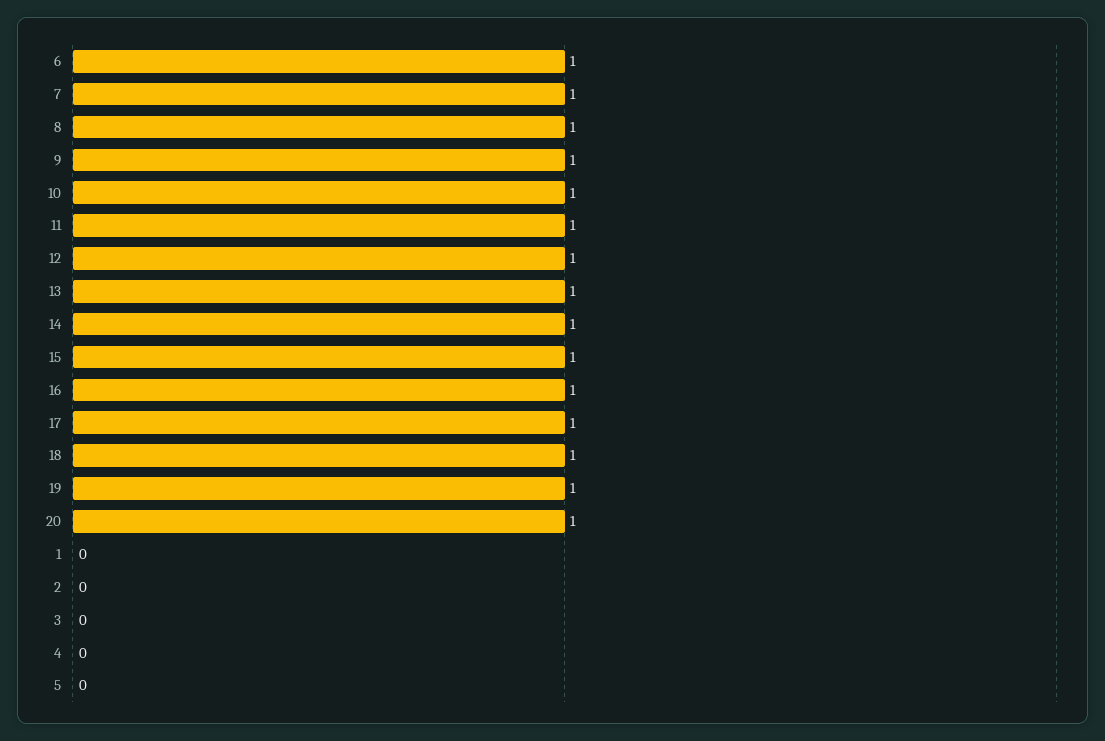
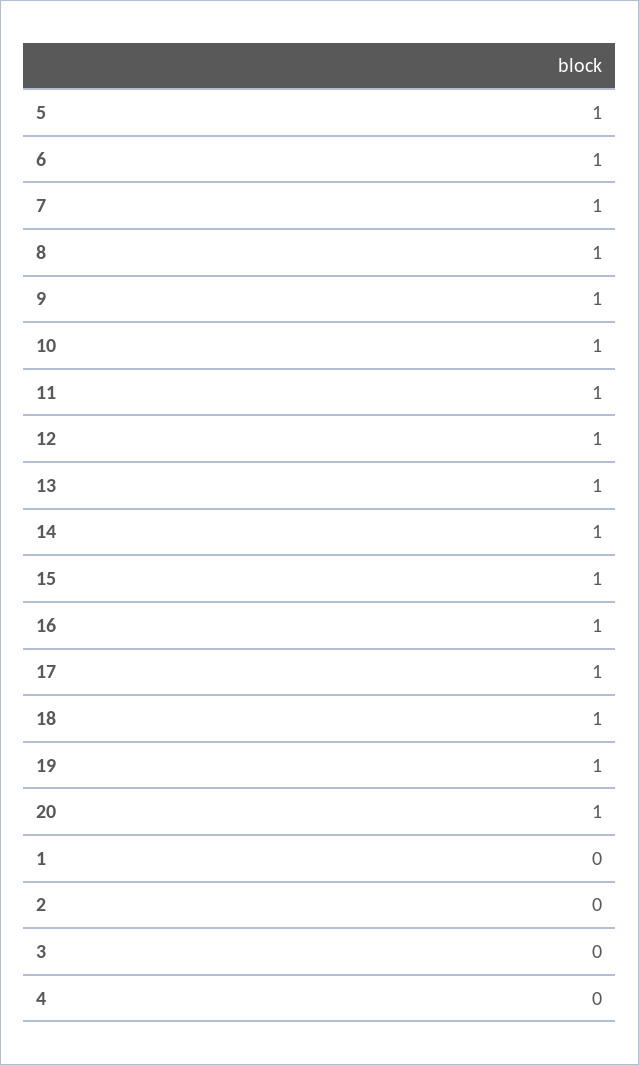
5: 0 -> 1

